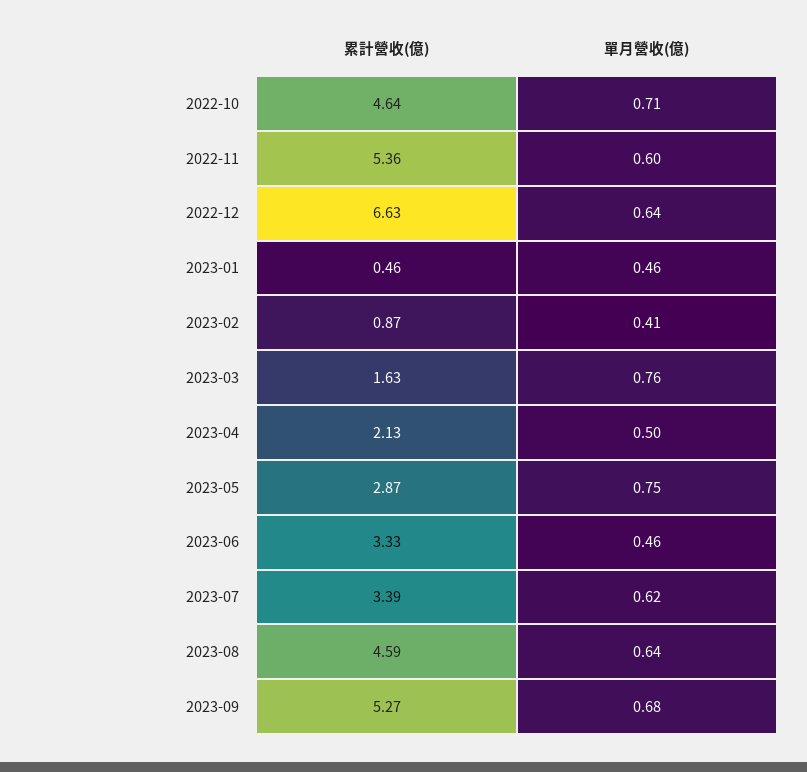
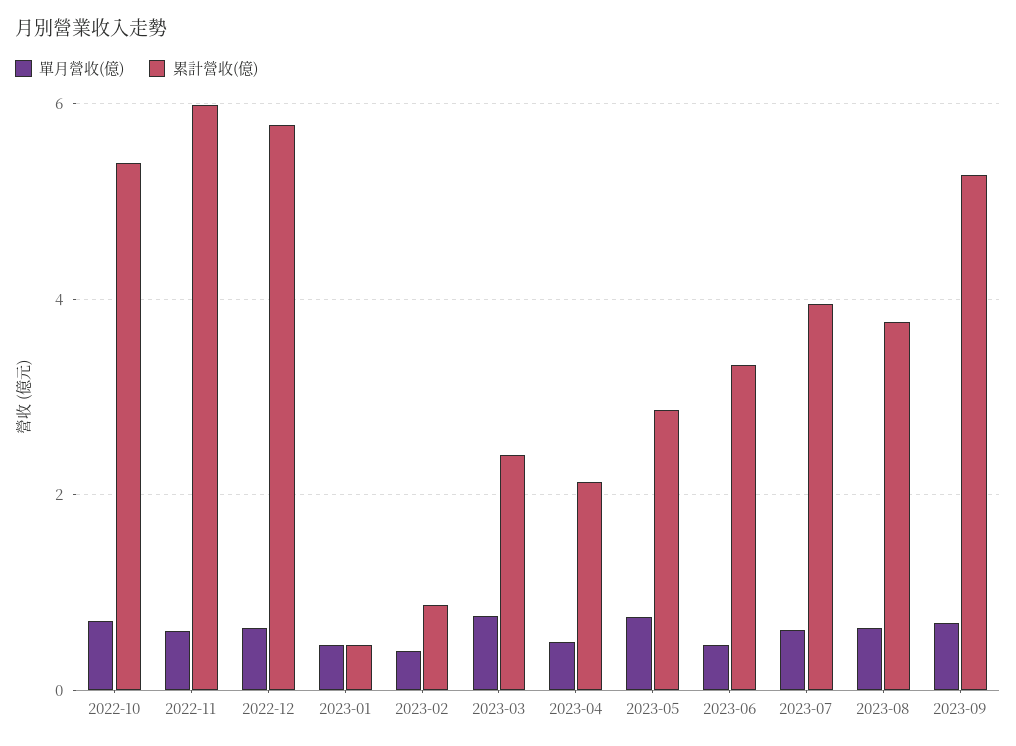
累計營收(億), 2022-10: 4.64 -> 5.4
累計營收(億), 2022-11: 5.36 -> 6
累計營收(億), 2022-12: 6.63 -> 5.8
累計營收(億), 2023-03: 1.63 -> 2.4
累計營收(億), 2023-07: 3.39 -> 4
累計營收(億), 2023-08: 4.59 -> 3.8

